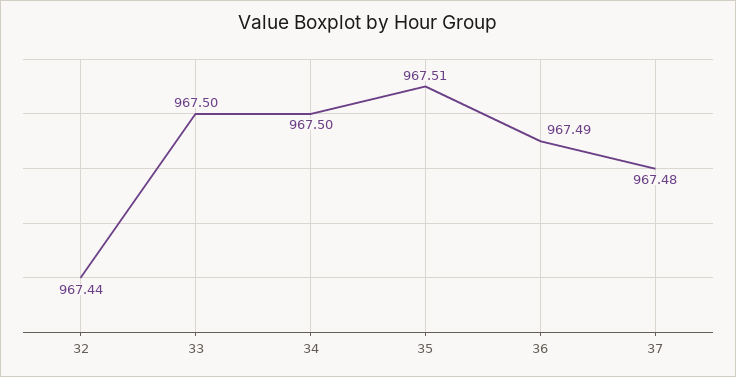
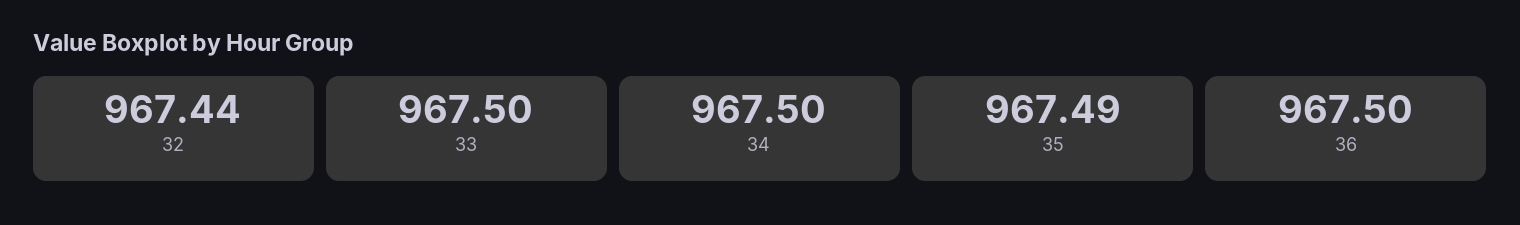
35: 967.51 -> 967.49
36: 967.49 -> 967.5
37: 967.48 -> none

